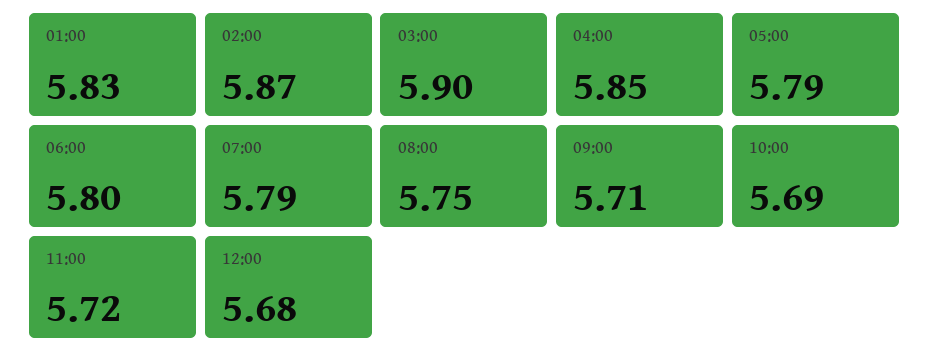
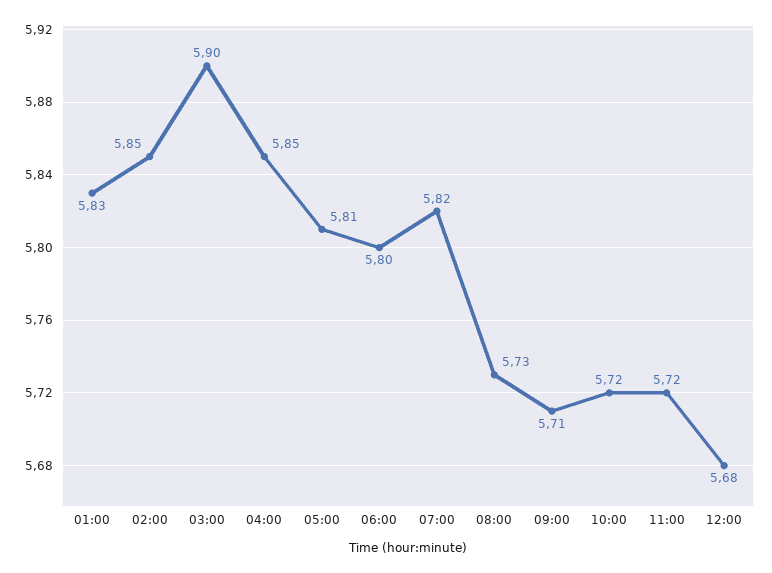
02:00: 5.87 -> 5.85
05:00: 5.79 -> 5.81
07:00: 5.79 -> 5.82
08:00: 5.75 -> 5.73
10:00: 5.69 -> 5.72

